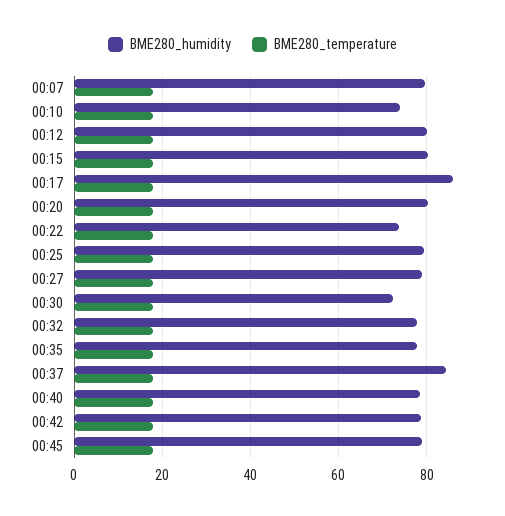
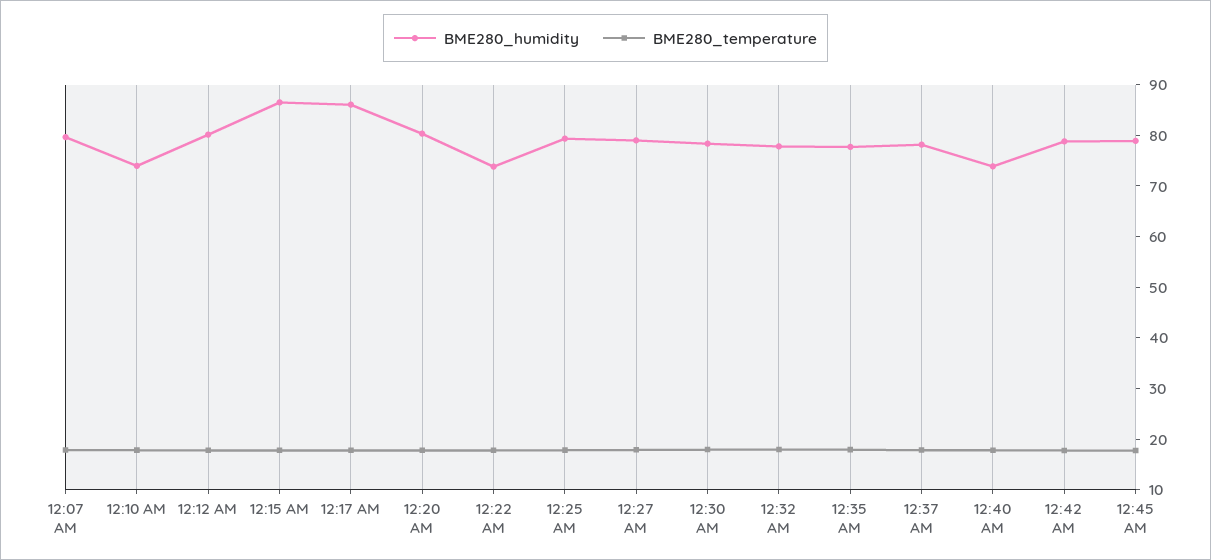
BME280_humidity, 00:15: 80 -> 86
BME280_humidity, 00:30: 72 -> 78
BME280_humidity, 00:37: 84 -> 78
BME280_humidity, 00:40: 78 -> 74

